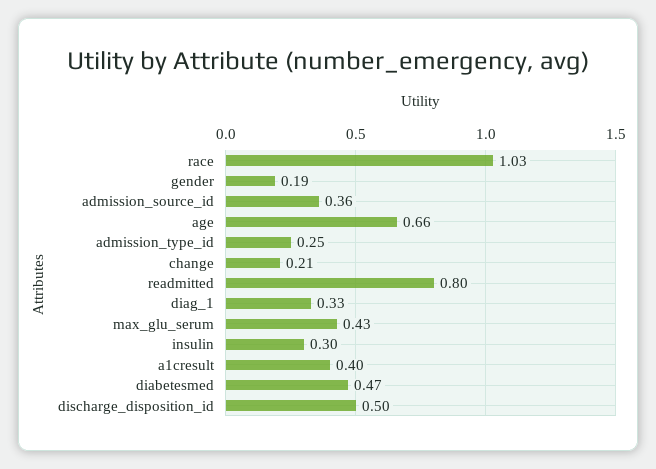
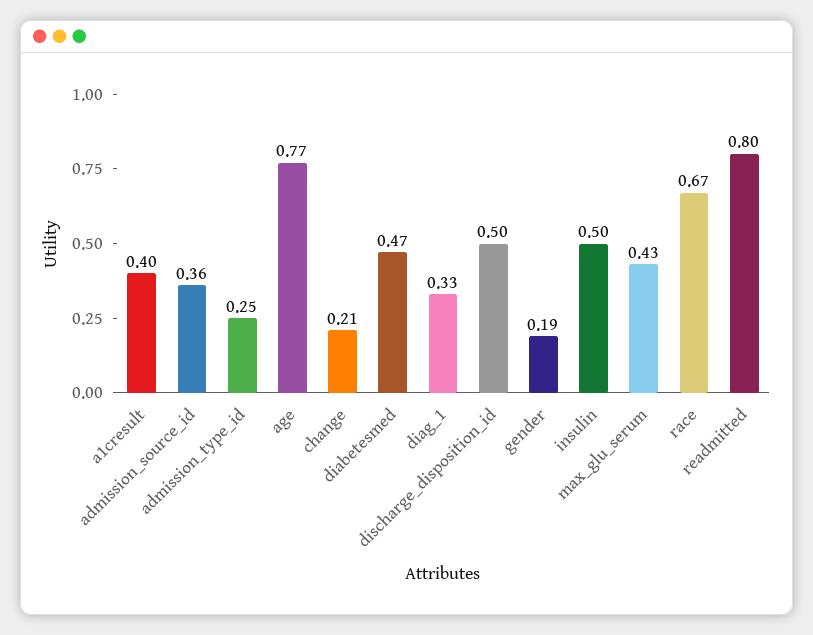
race: 1.03 -> 0.67
age: 0.66 -> 0.77
insulin: 0.3 -> 0.5

